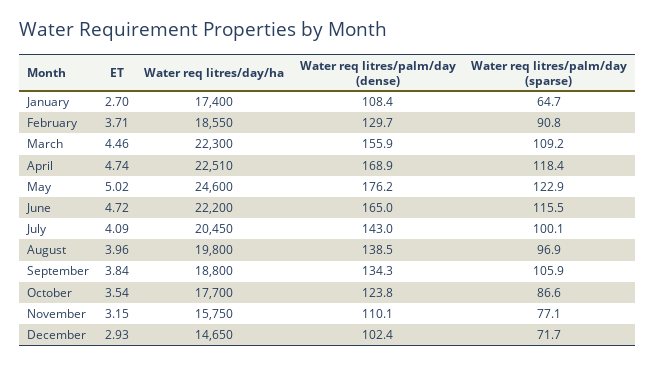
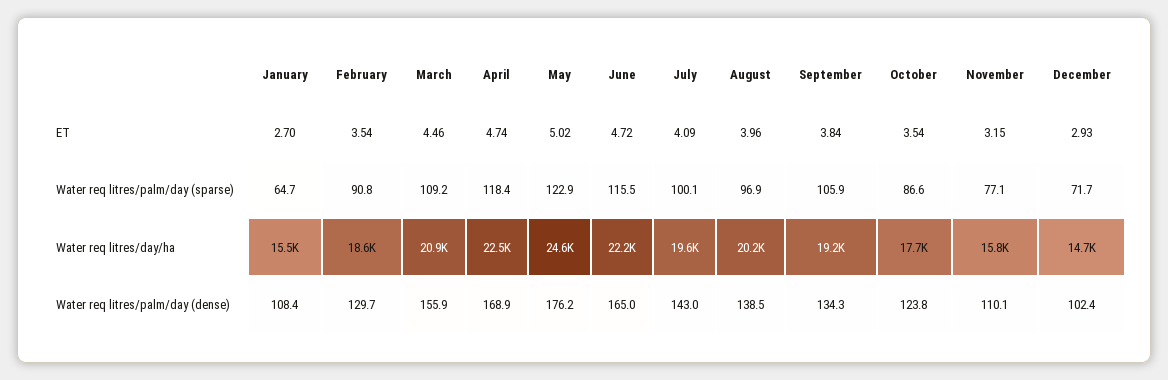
Water req litres/day/ha, January: 17400 -> 15500
ET, February: 3.71 -> 3.54
Water req litres/day/ha, March: 22300 -> 20900
Water req litres/day/ha, July: 20450 -> 19600
Water req litres/day/ha, August: 19800 -> 20200
Water req litres/day/ha, September: 18800 -> 19200

